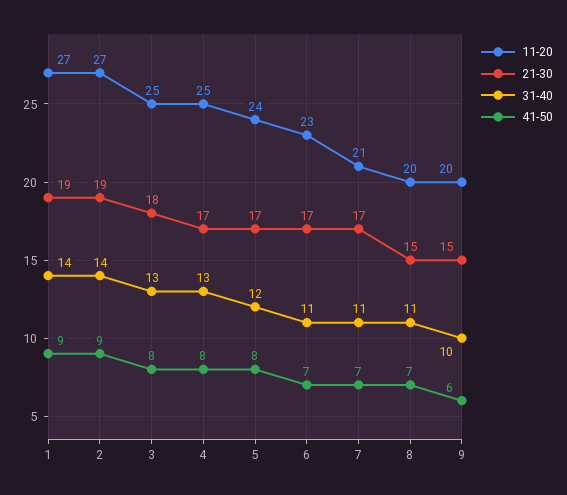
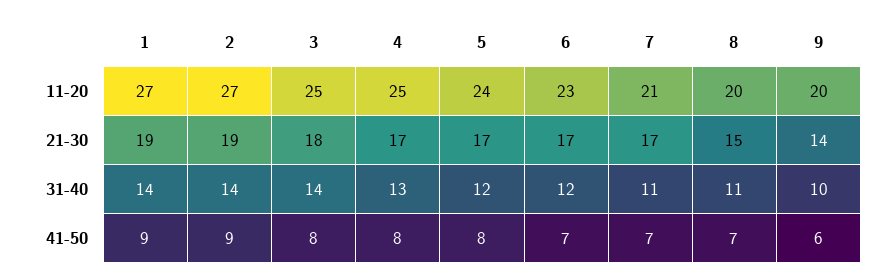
31-40, 3: 13 -> 14
31-40, 6: 11 -> 12
21-30, 9: 15 -> 14

